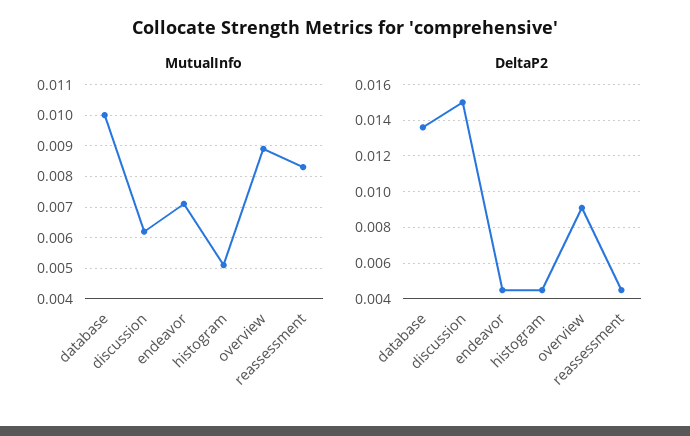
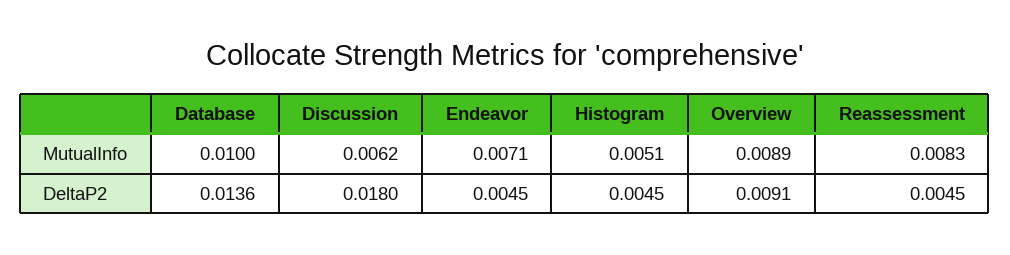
DeltaP2, discussion: 0.015 -> 0.018

